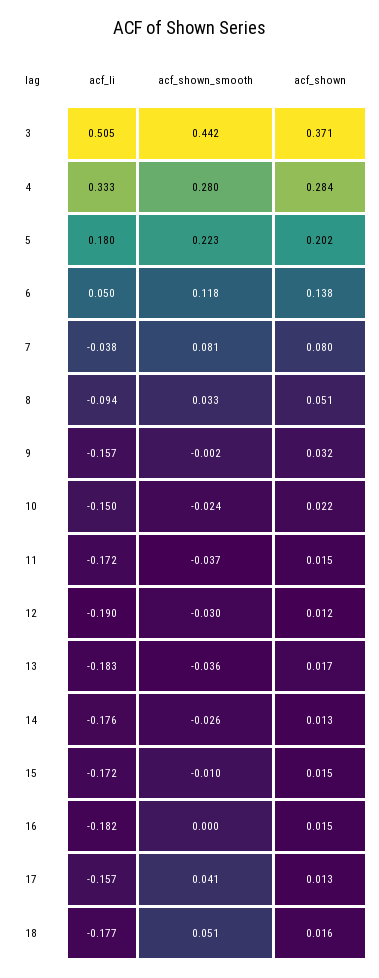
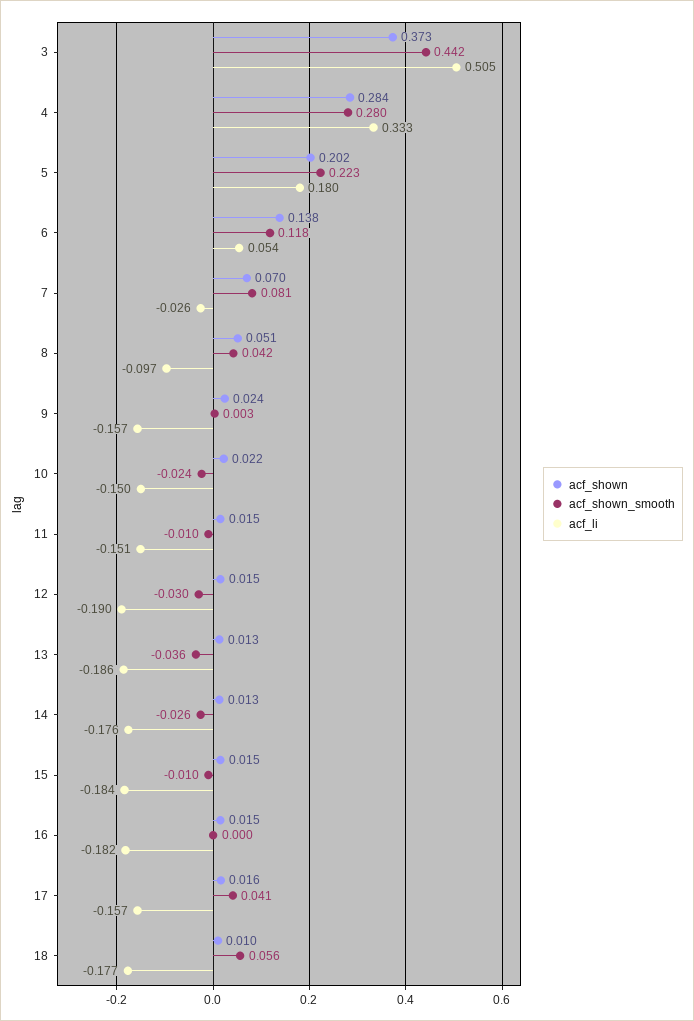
acf_shown, 3: 0.371 -> 0.373
acf_li, 6: 0.05 -> 0.054
acf_li, 7: -0.038 -> -0.026
acf_shown, 7: 0.08 -> 0.07
acf_li, 8: -0.094 -> -0.097
acf_shown_smooth, 8: 0.033 -> 0.042
acf_shown_smooth, 9: -0.002 -> 0.003
acf_shown, 9: 0.032 -> 0.024
acf_li, 11: -0.172 -> -0.151
acf_shown_smooth, 11: -0.037 -> -0.01
acf_shown, 12: 0.012 -> 0.015
acf_li, 13: -0.183 -> -0.186
acf_shown, 13: 0.017 -> 0.013
acf_li, 15: -0.172 -> -0.184
acf_shown, 17: 0.013 -> 0.016
acf_shown_smooth, 18: 0.051 -> 0.056
acf_shown, 18: 0.016 -> 0.01

